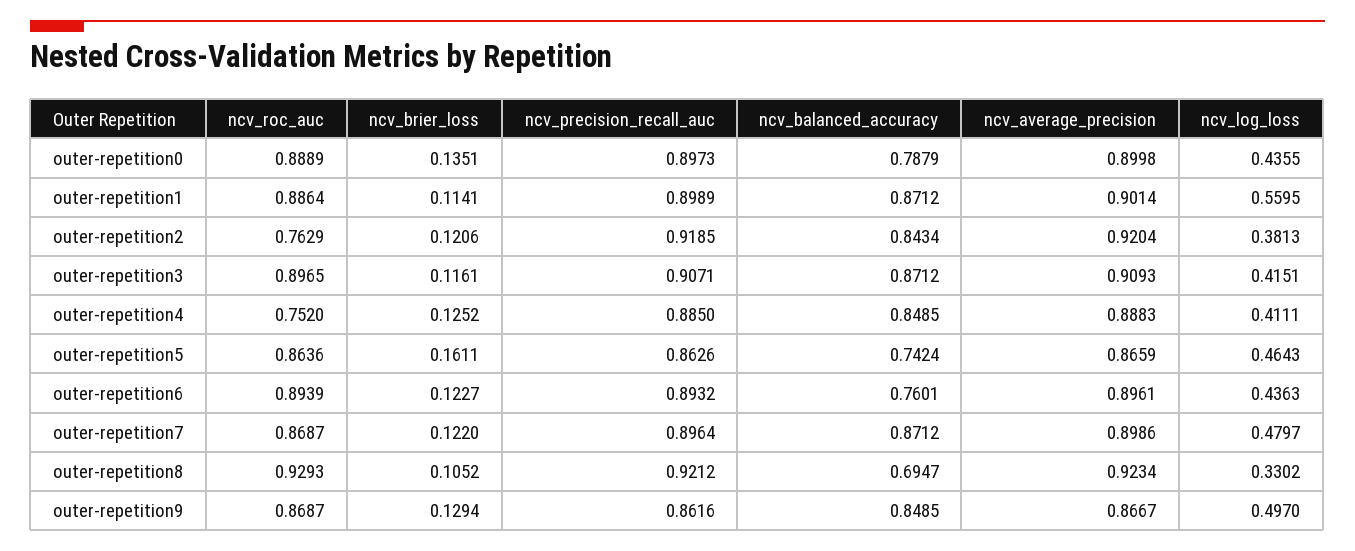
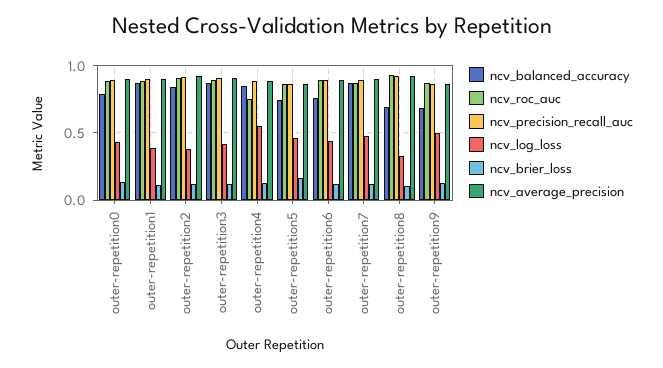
ncv_log_loss, outer-repetition1: 0.5595 -> 0.4
ncv_roc_auc, outer-repetition2: 0.7629 -> 0.9
ncv_log_loss, outer-repetition4: 0.4111 -> 0.55
ncv_balanced_accuracy, outer-repetition9: 0.8485 -> 0.7

